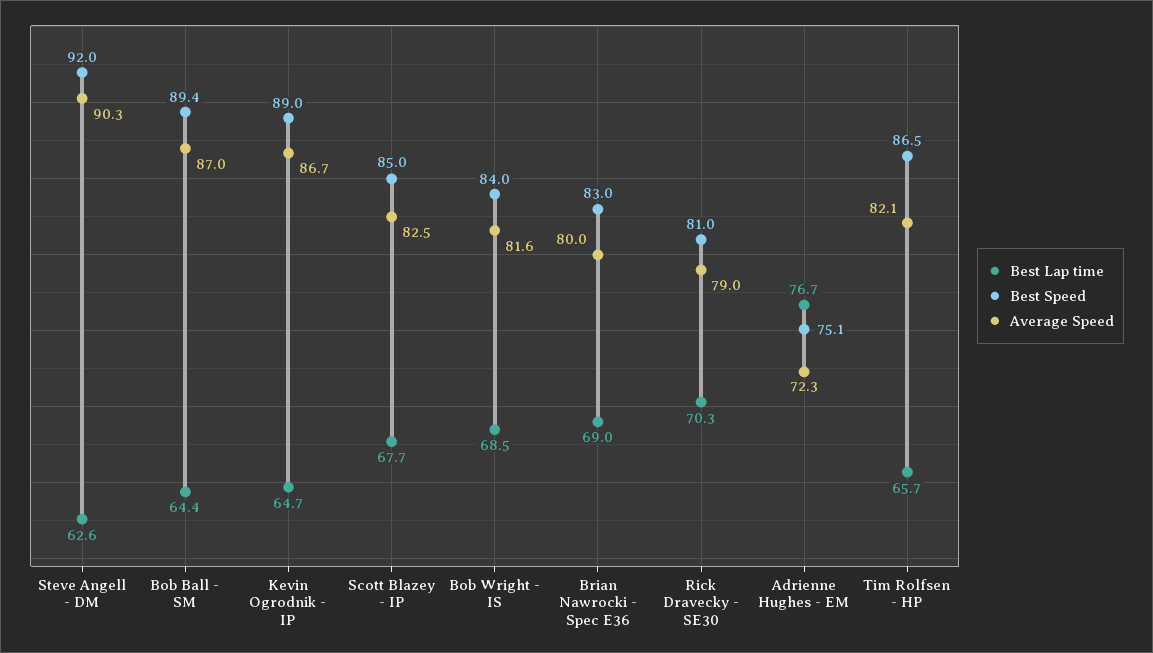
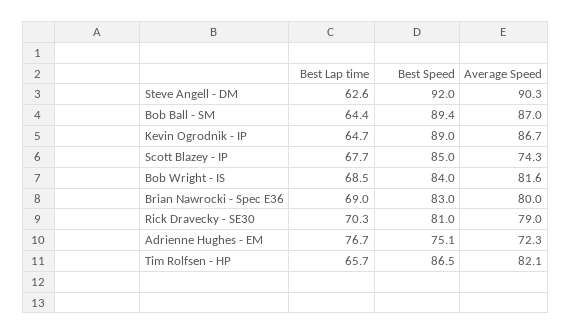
Average Speed, Scott Blazey - IP: 82.5 -> 74.3

